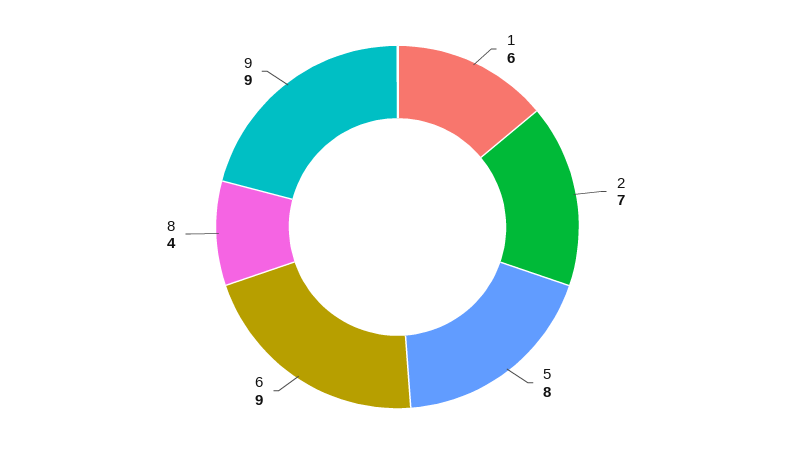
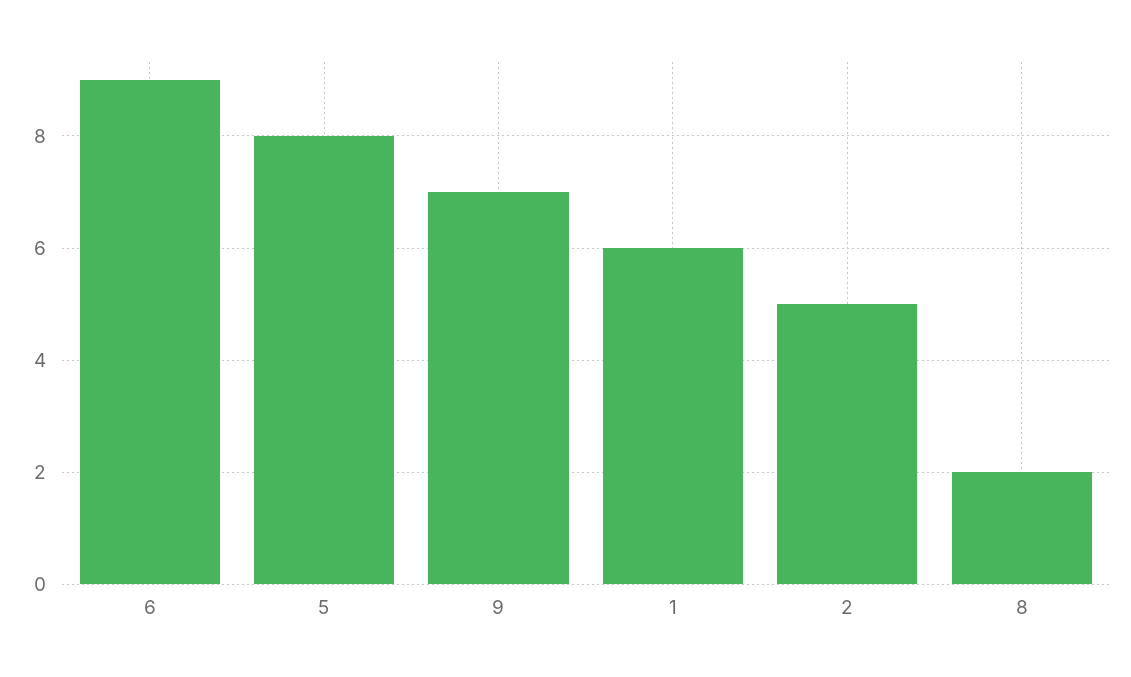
2: 7 -> 5
8: 4 -> 2
9: 9 -> 7

